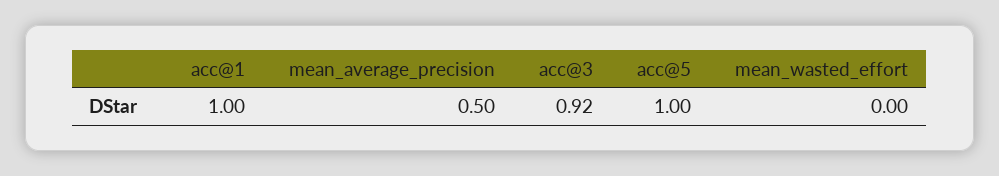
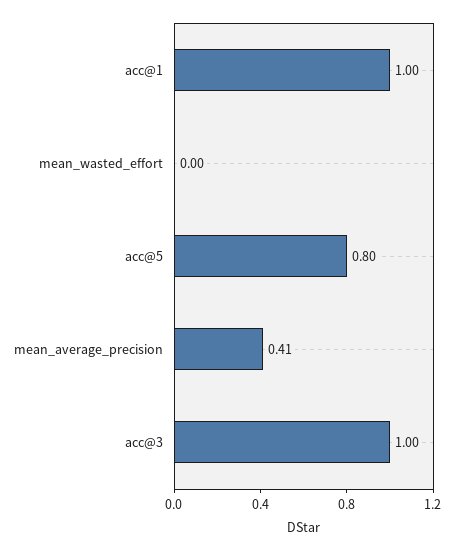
mean_average_precision: 0.5 -> 0.41
acc@3: 0.92 -> 1
acc@5: 1 -> 0.8

